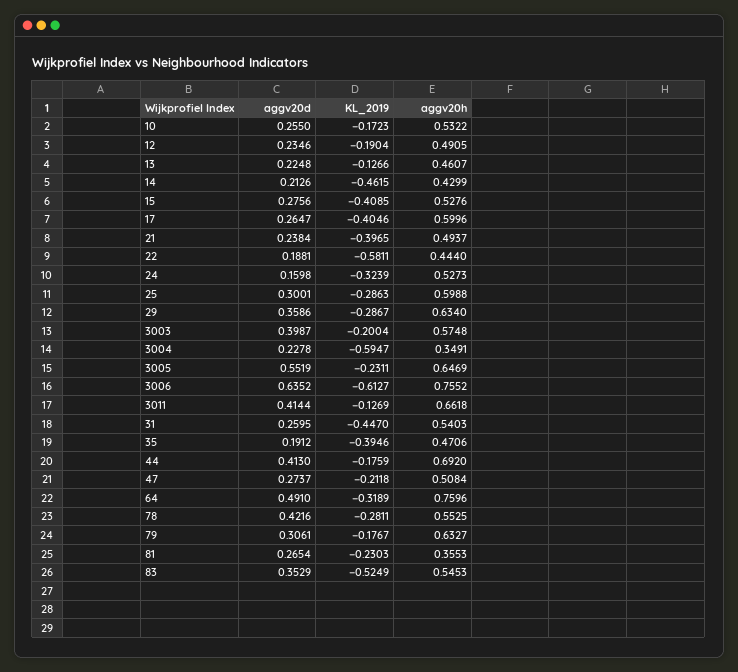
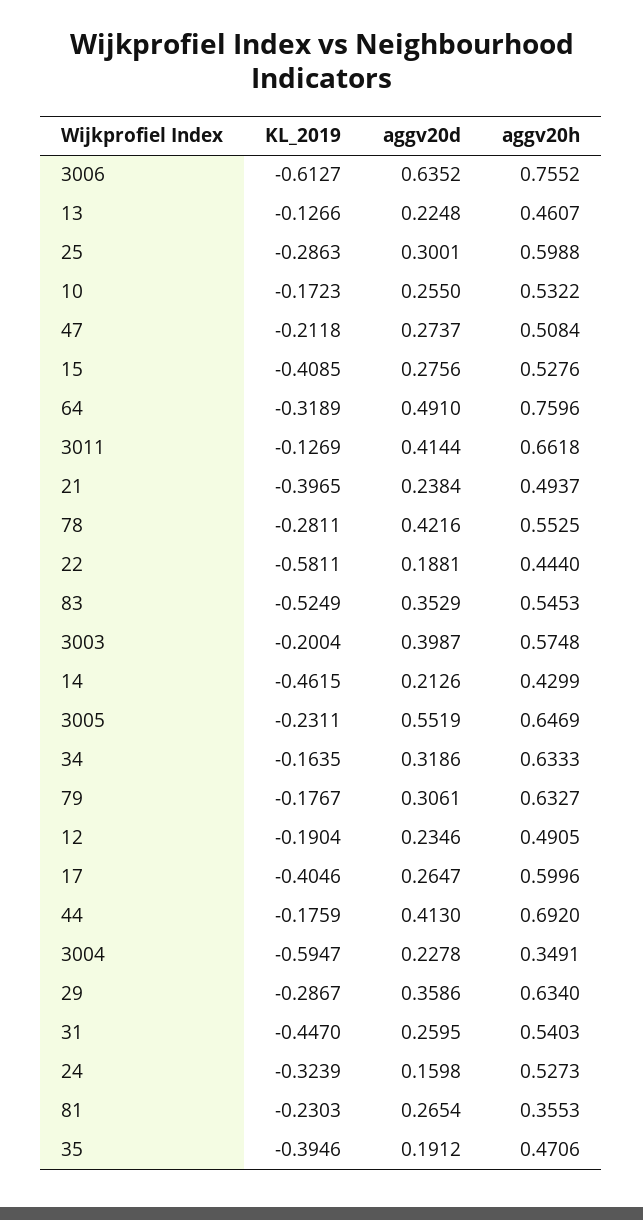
KL_2019, 34: none -> -0.1635
aggv20d, 34: none -> 0.3186
aggv20h, 34: none -> 0.6333

